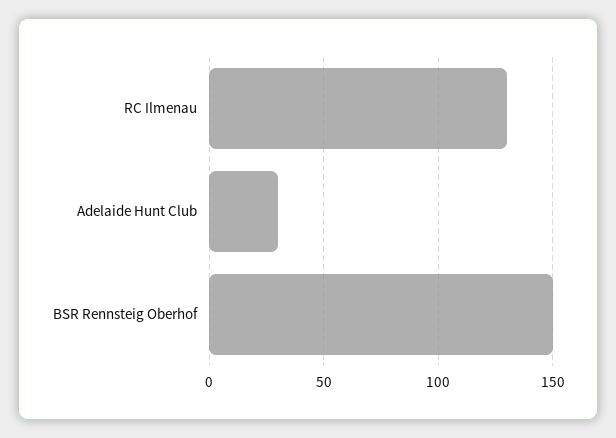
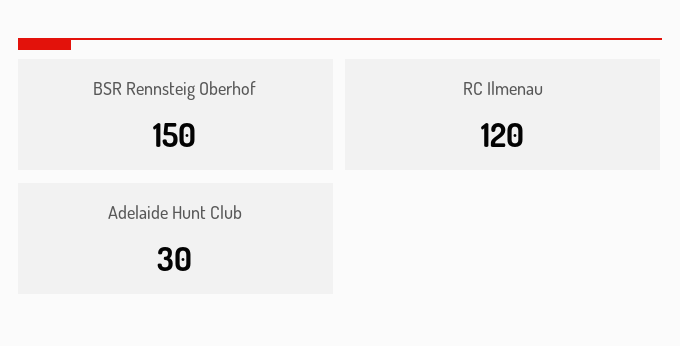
RC Ilmenau: 130 -> 120

